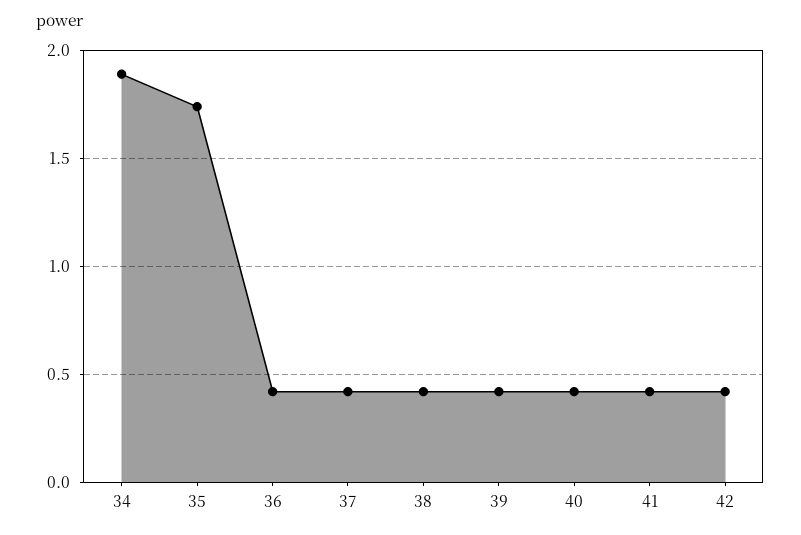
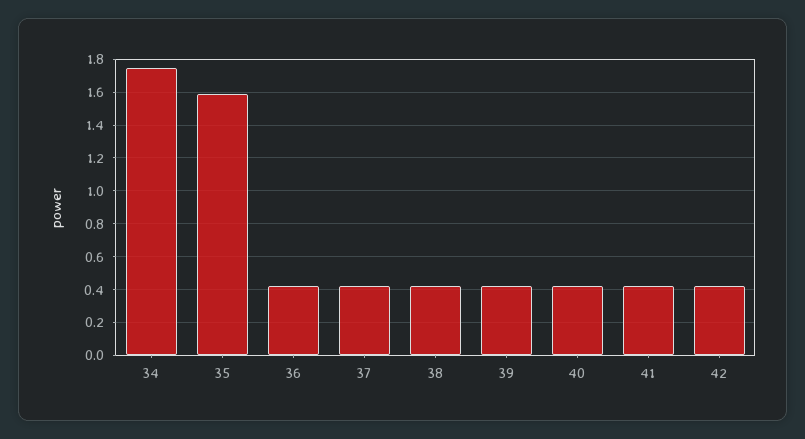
34: 1.9 -> 1.75
35: 1.75 -> 1.6

